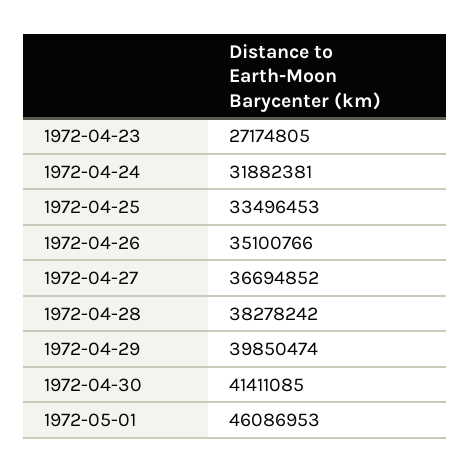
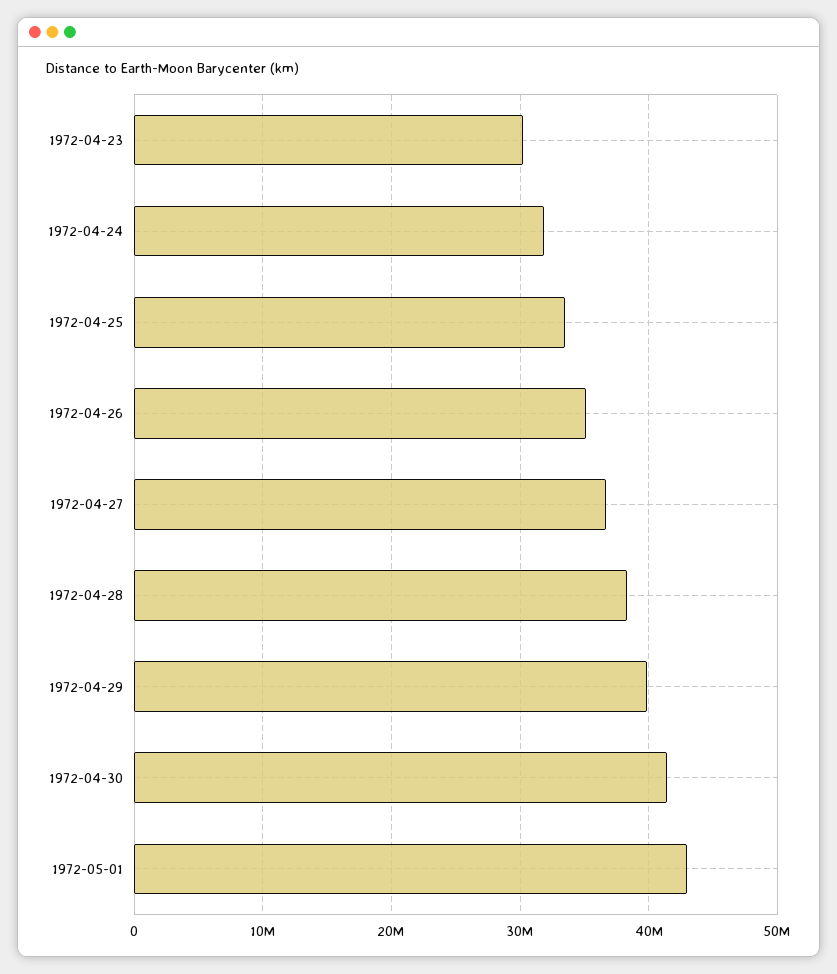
1972-04-23: 27174805 -> 30000000
1972-05-01: 46086953 -> 43000000

